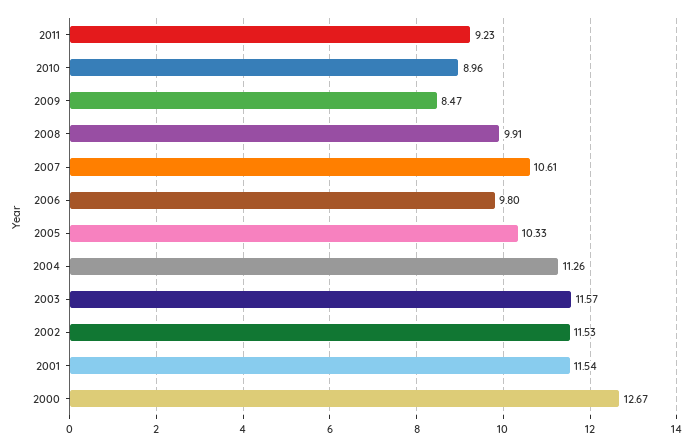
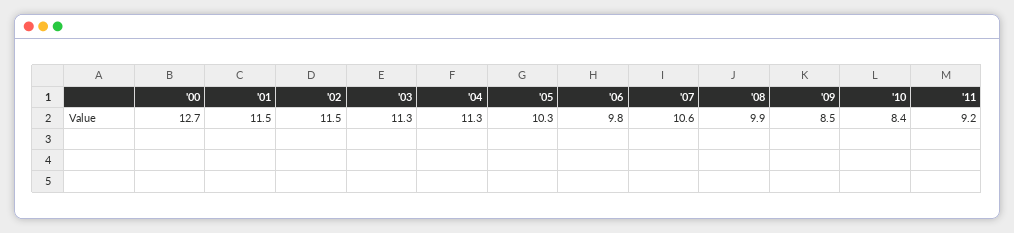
2010: 8.96 -> 8.4
2003: 11.57 -> 11.3

